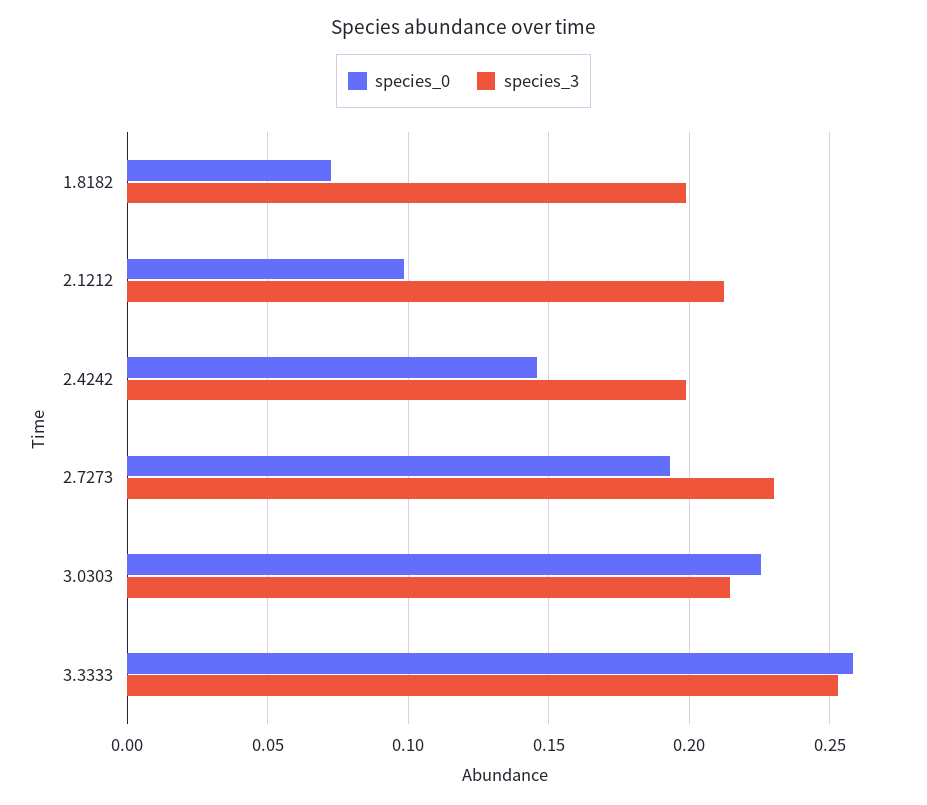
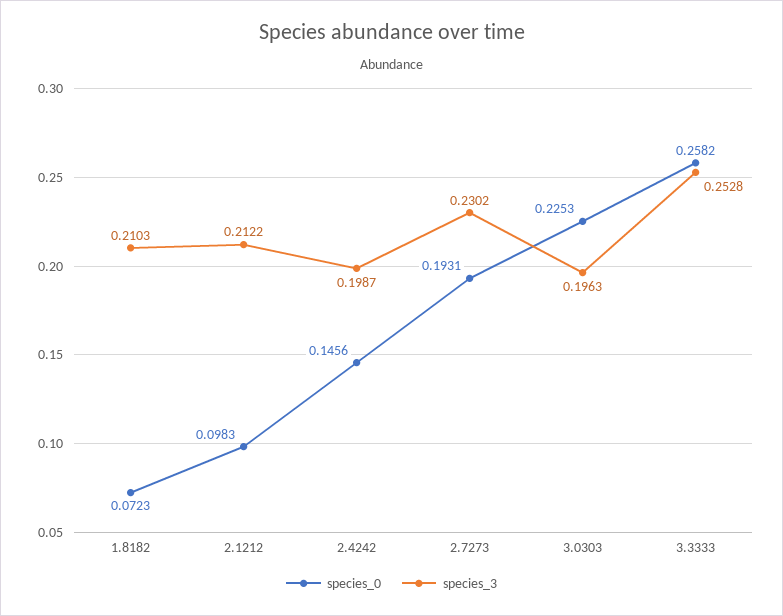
species_3, 1.8182: 0.2 -> 0.2103
species_3, 3.0303: 0.215 -> 0.1963

